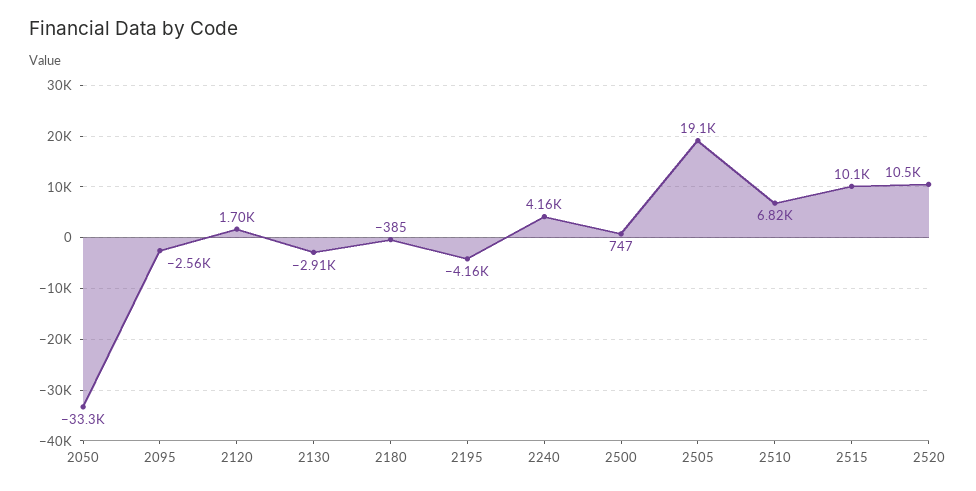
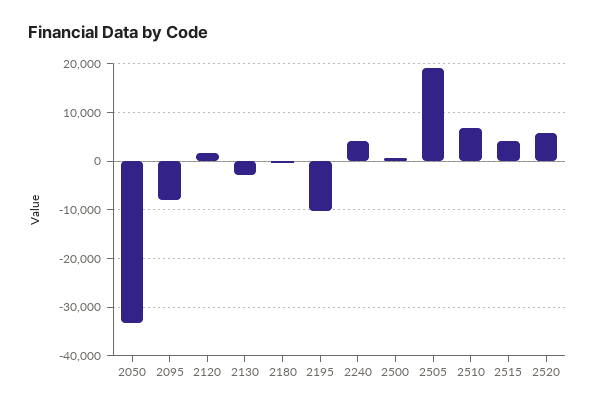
2095: -2560 -> -8000
2195: -4160 -> -10000
2515: 10100 -> 4000
2520: 10500 -> 6000

